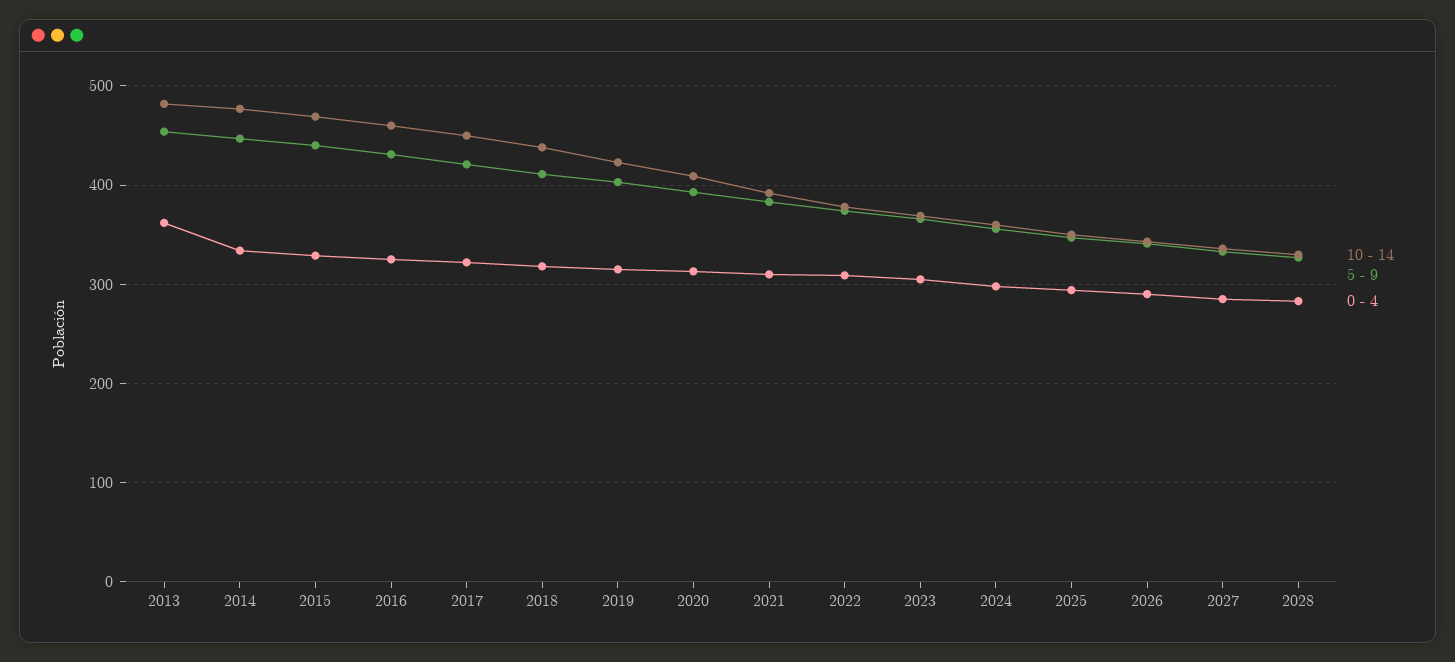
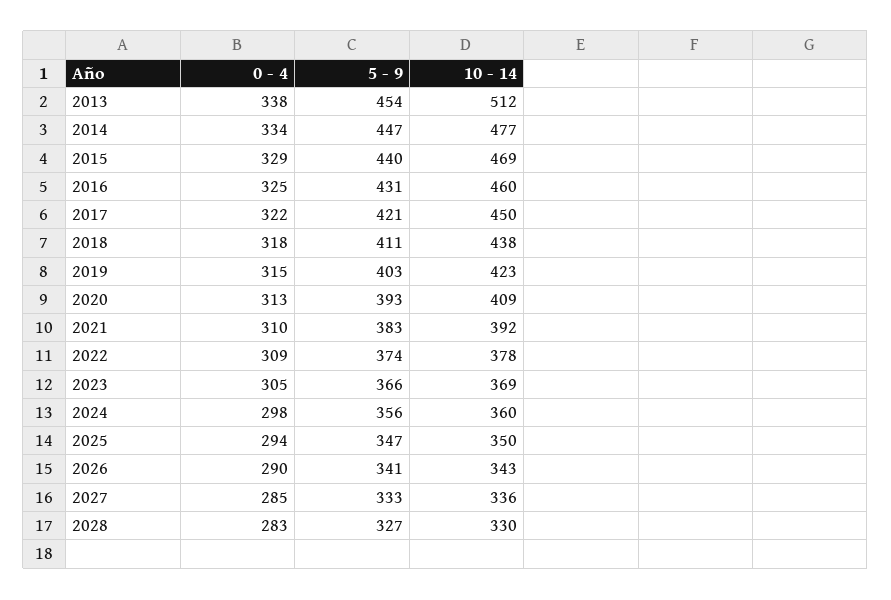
10 - 14, 2013: 480 -> 512
0 - 4, 2013: 360 -> 338

